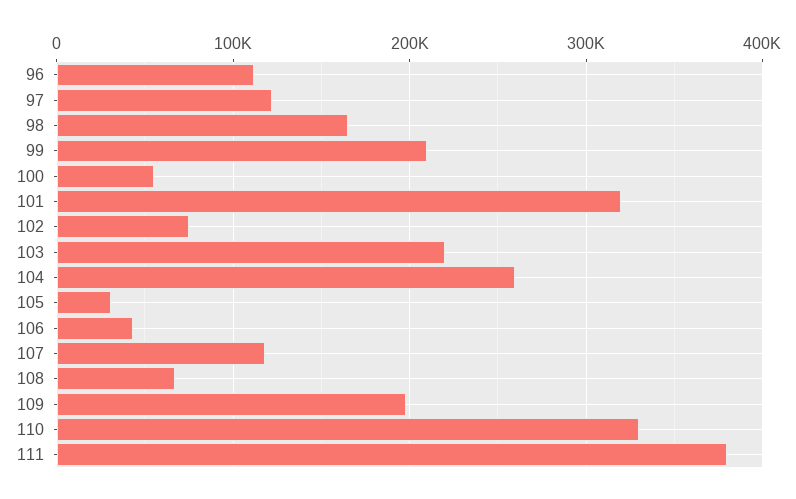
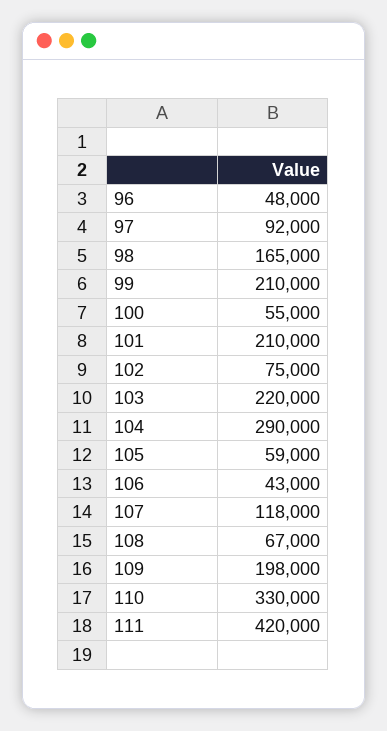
96: 110000 -> 48000
97: 120000 -> 92000
101: 320000 -> 210000
104: 260000 -> 290000
105: 30000 -> 59000
111: 380000 -> 420000

